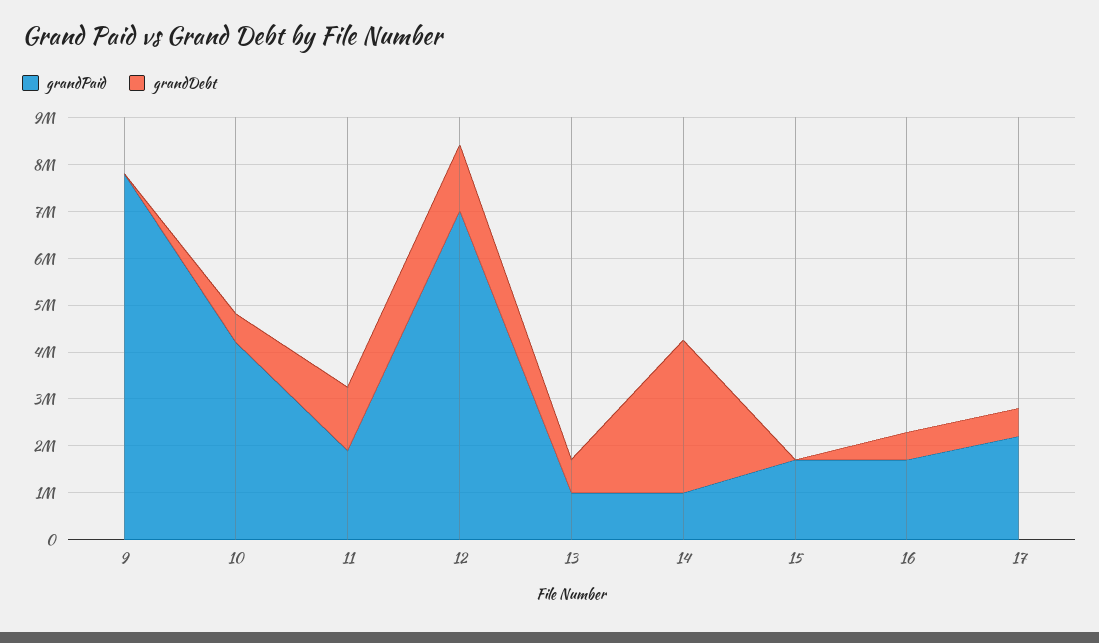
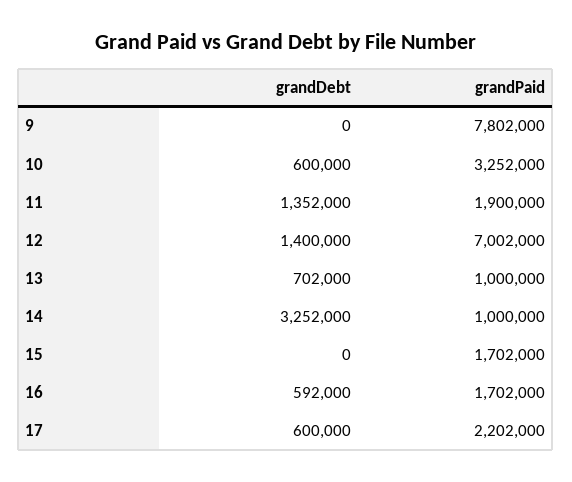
grandPaid, 10: 4200000 -> 3252000

